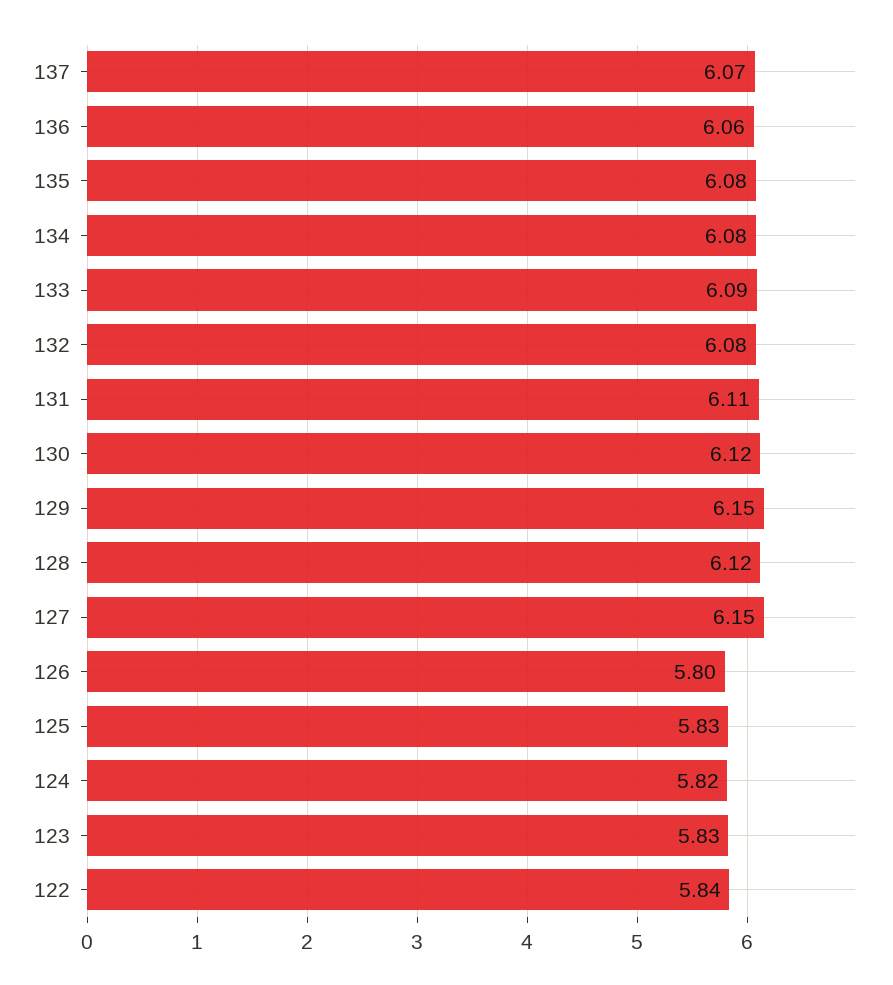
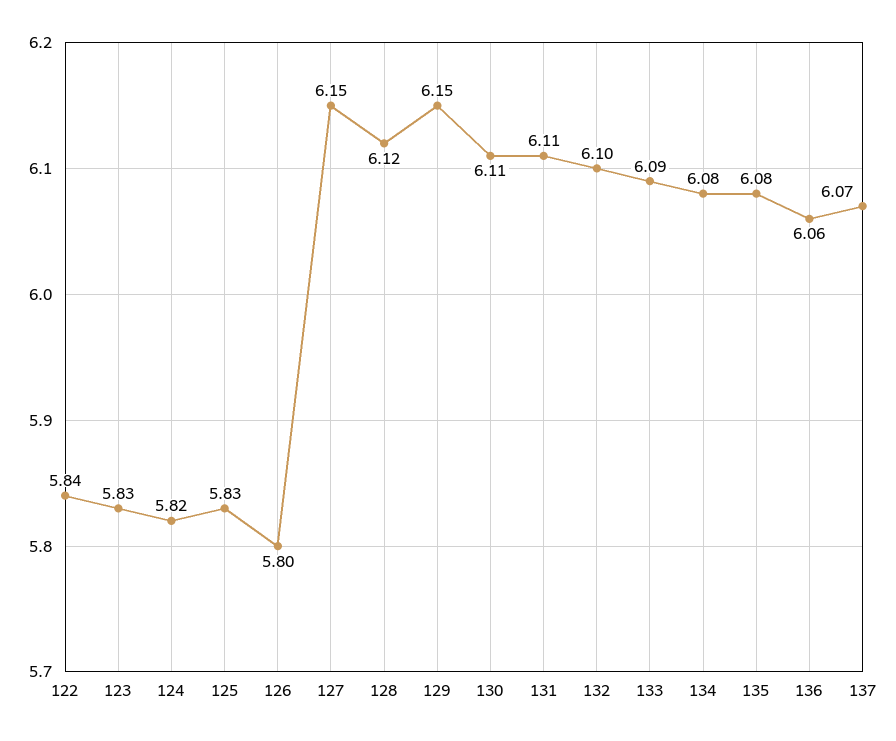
132: 6.08 -> 6.1
130: 6.12 -> 6.11

